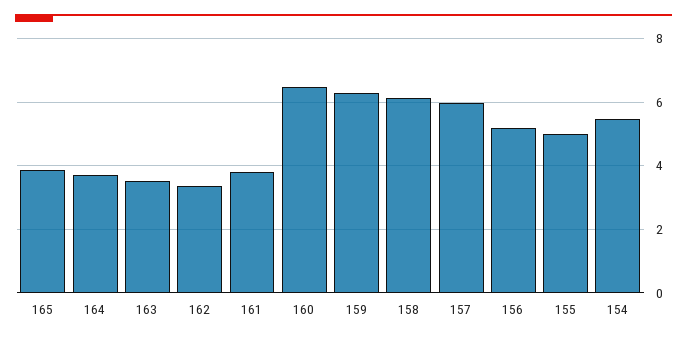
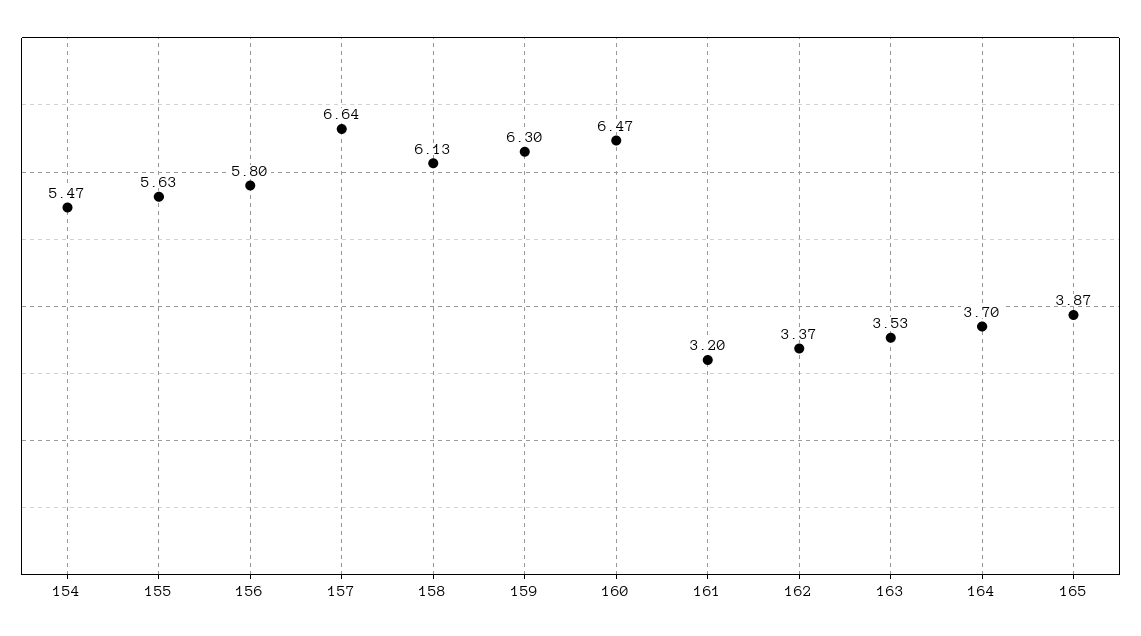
161: 3.8 -> 3.2
157: 6 -> 6.64
156: 5.2 -> 5.8
155: 5 -> 5.63

